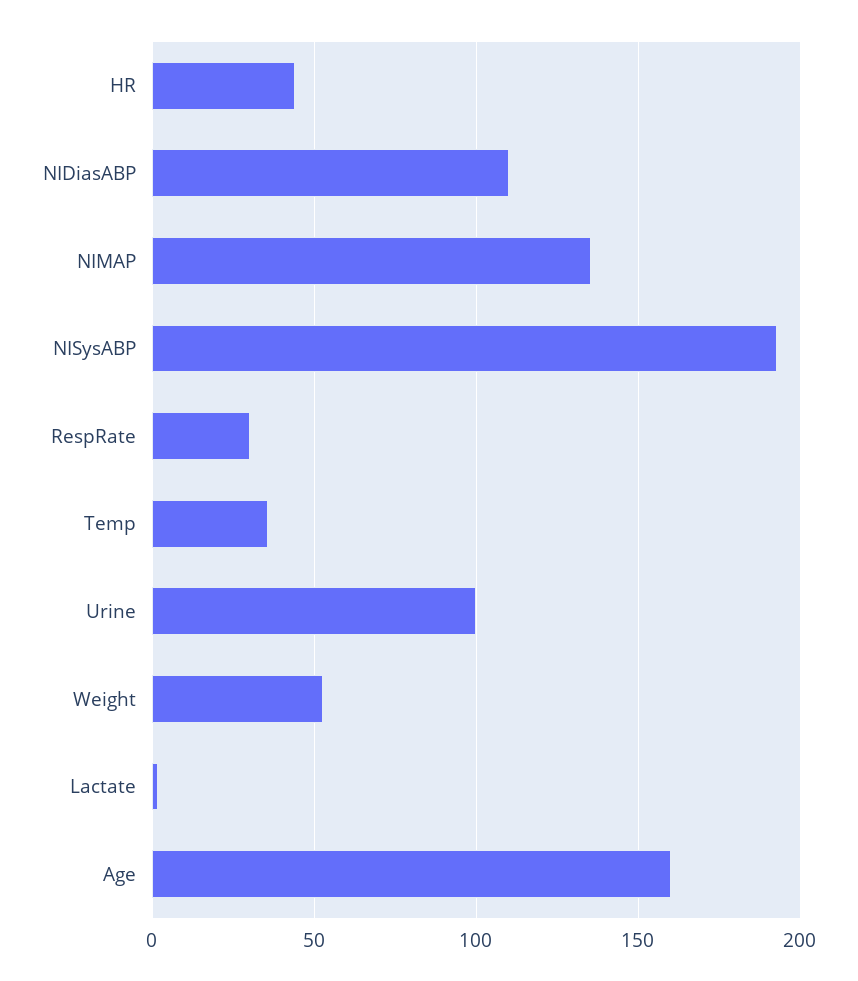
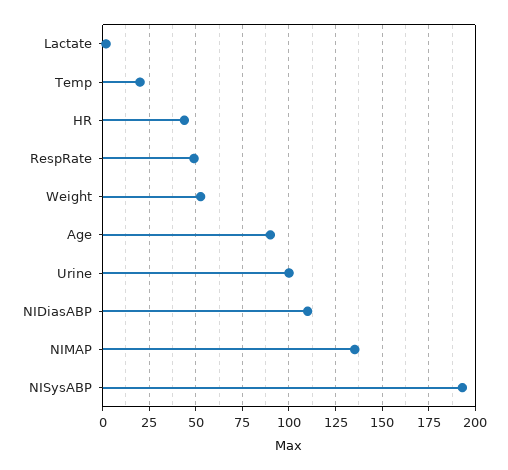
RespRate: 30 -> 50
Temp: 35 -> 20
Age: 160 -> 90

